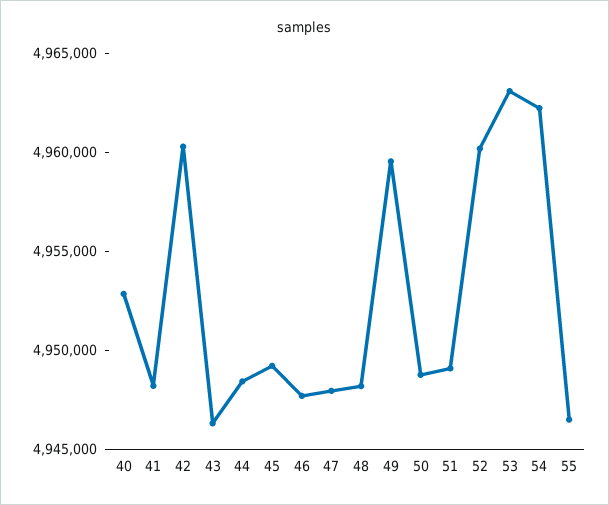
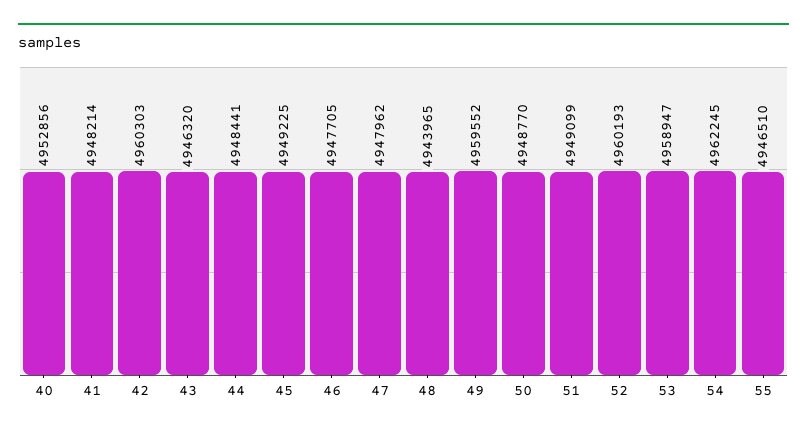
48: 4948000 -> 4943965
53: 4963000 -> 4958947

